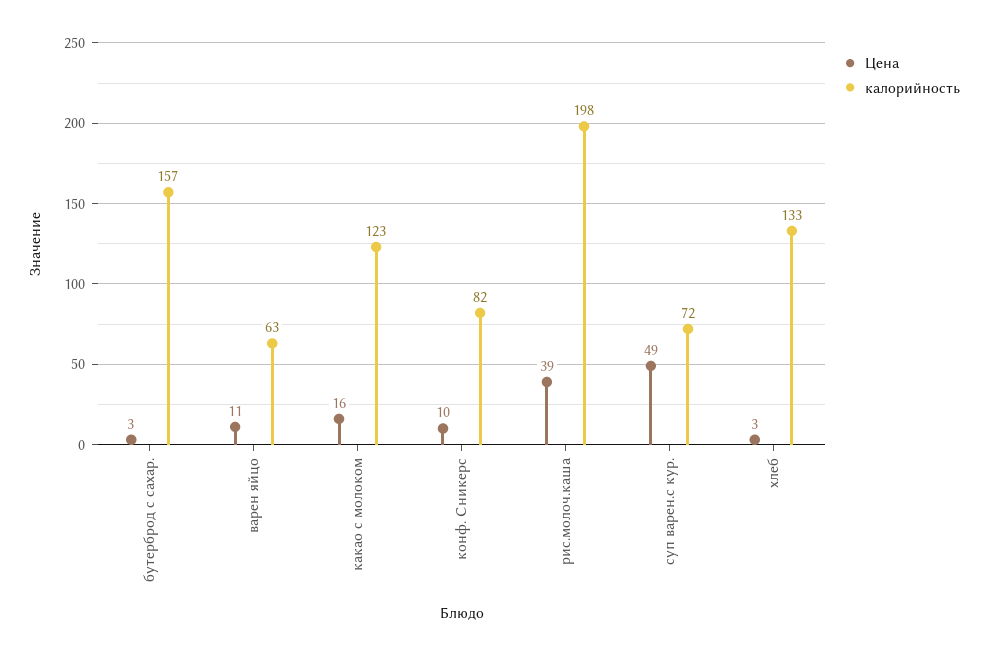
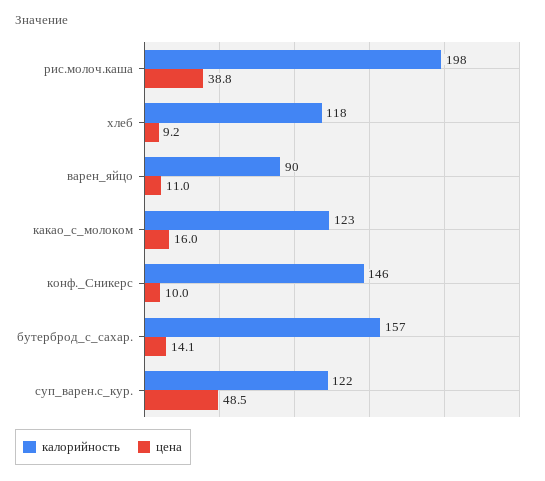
Цена, бутерброд с сахар.: 3 -> 14.1
калорийность, варен яйцо: 63 -> 90
калорийность, конф. Сникерс: 82 -> 146
калорийность, суп варен.с кур.: 72 -> 122
Цена, хлеб: 3 -> 9.2
калорийность, хлеб: 133 -> 118

